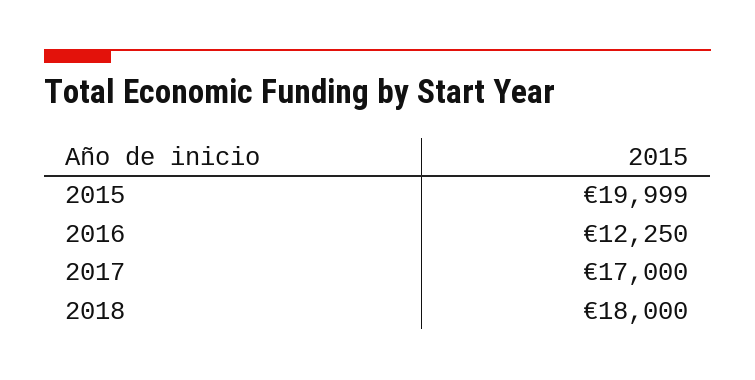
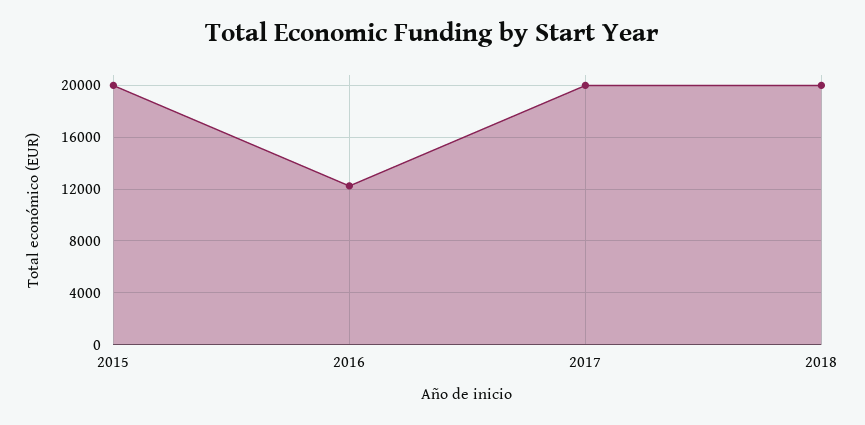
2017: 17000 -> 20000
2018: 18000 -> 20000

